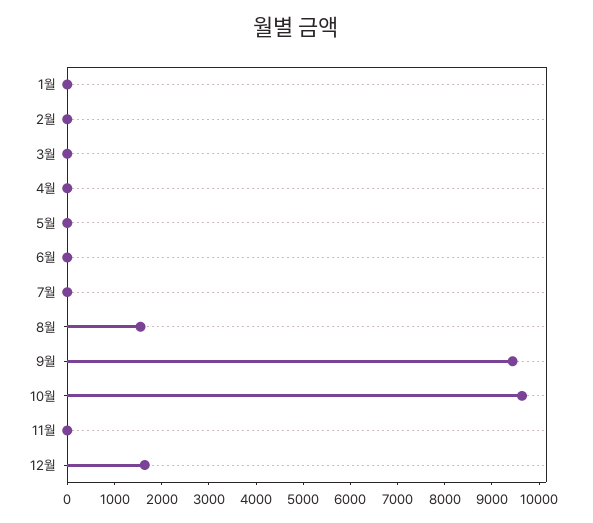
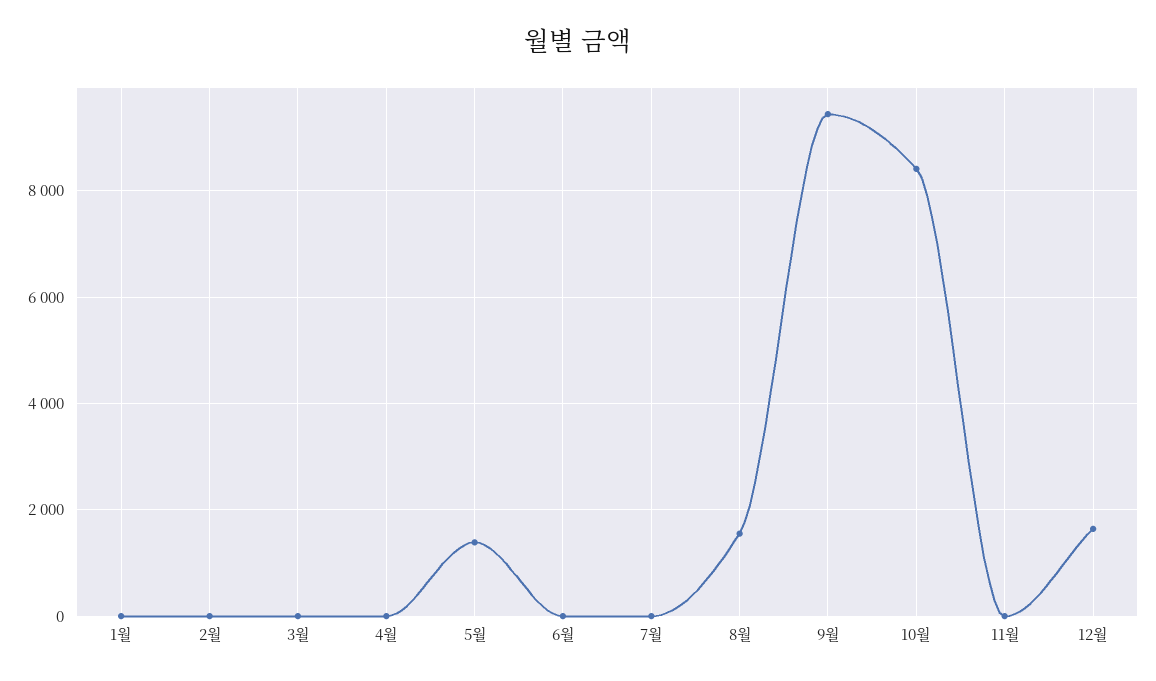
5월: 0 -> 1400
10월: 9600 -> 8400

